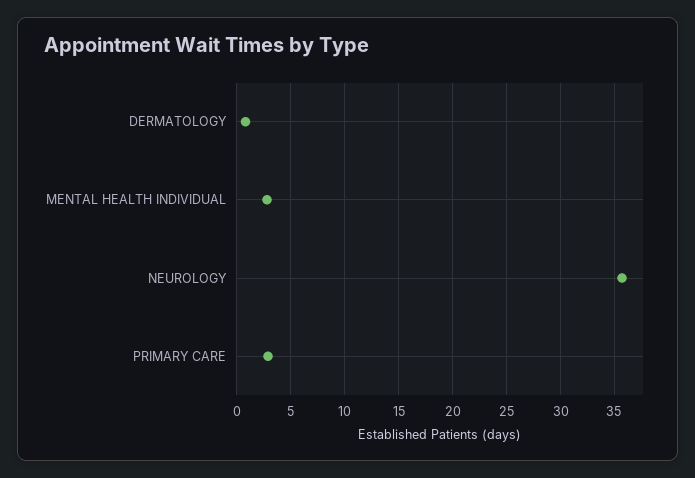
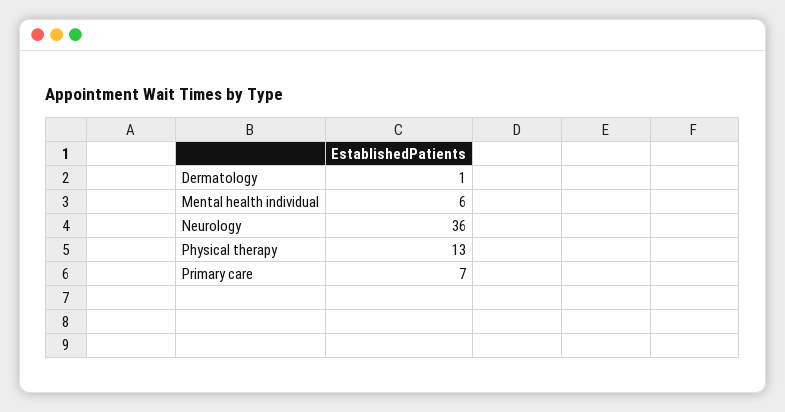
MENTAL HEALTH INDIVIDUAL: 3 -> 6
PRIMARY CARE: 3 -> 7
Physical therapy: none -> 13

